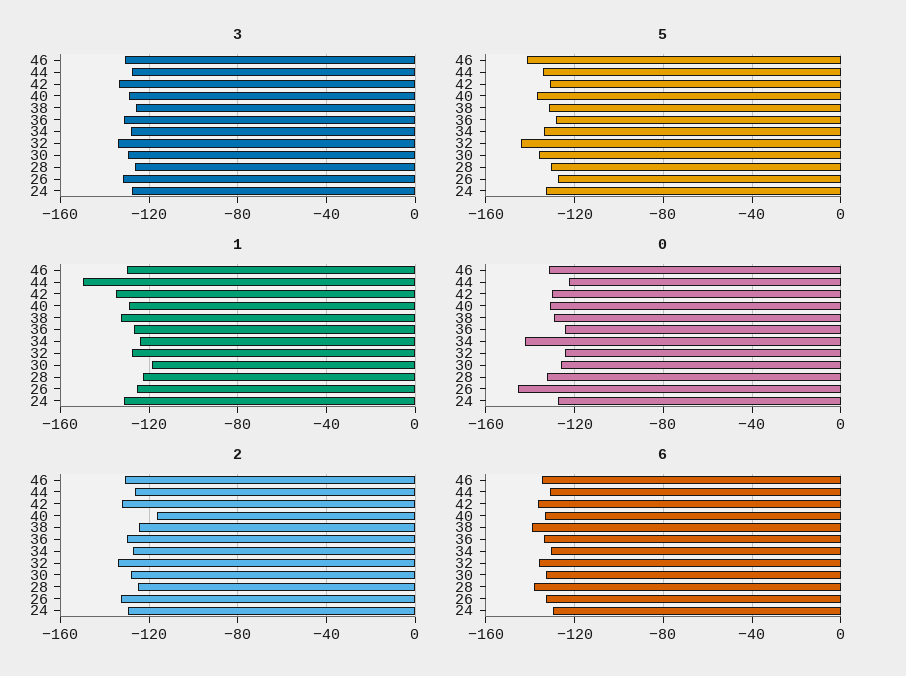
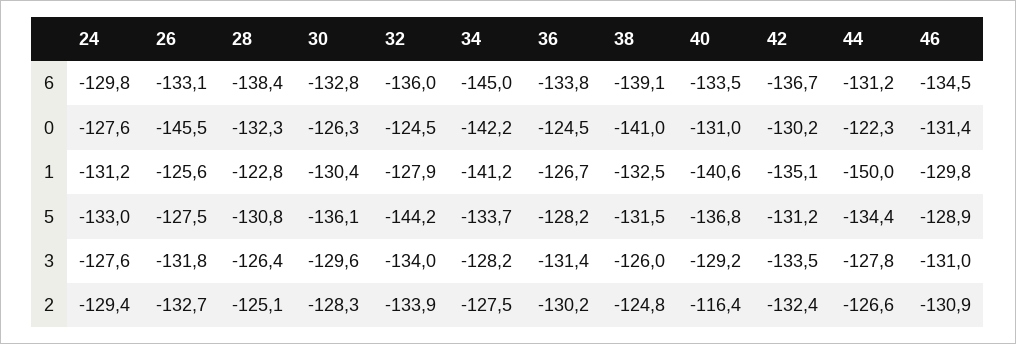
5, 46: -140 -> -128.9
1, 40: -130 -> -140.6
1, 34: -125 -> -141.2
1, 30: -120 -> -130.4
0, 38: -130 -> -141
6, 34: -130 -> -145

